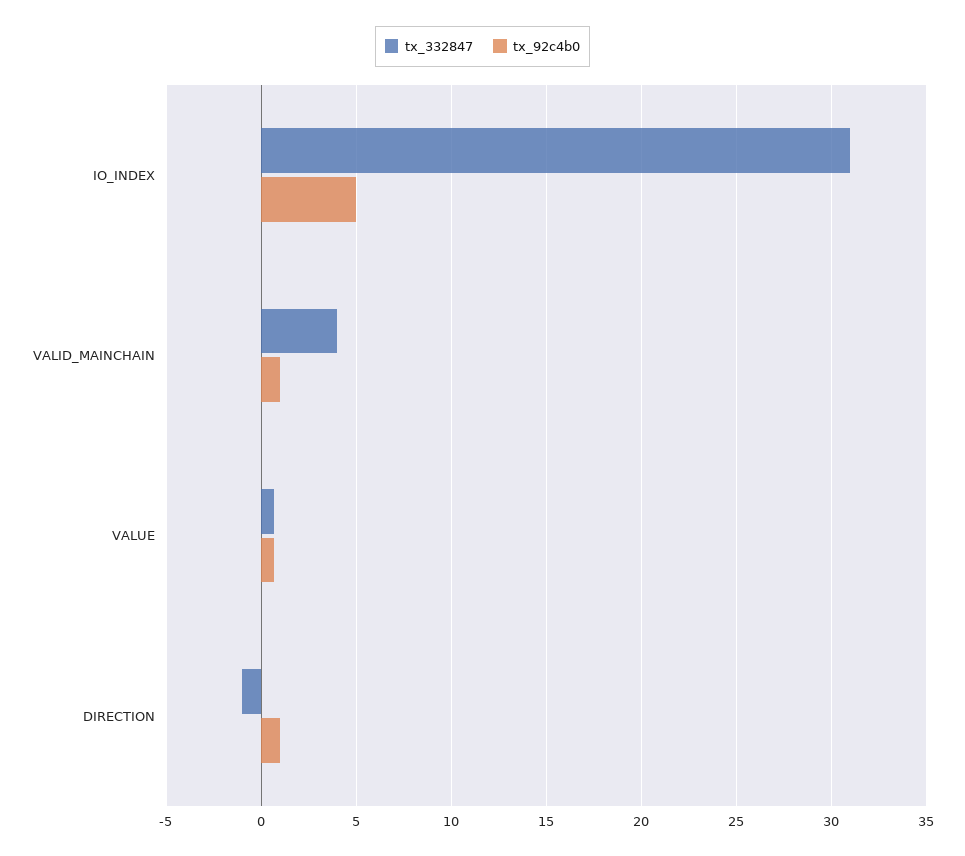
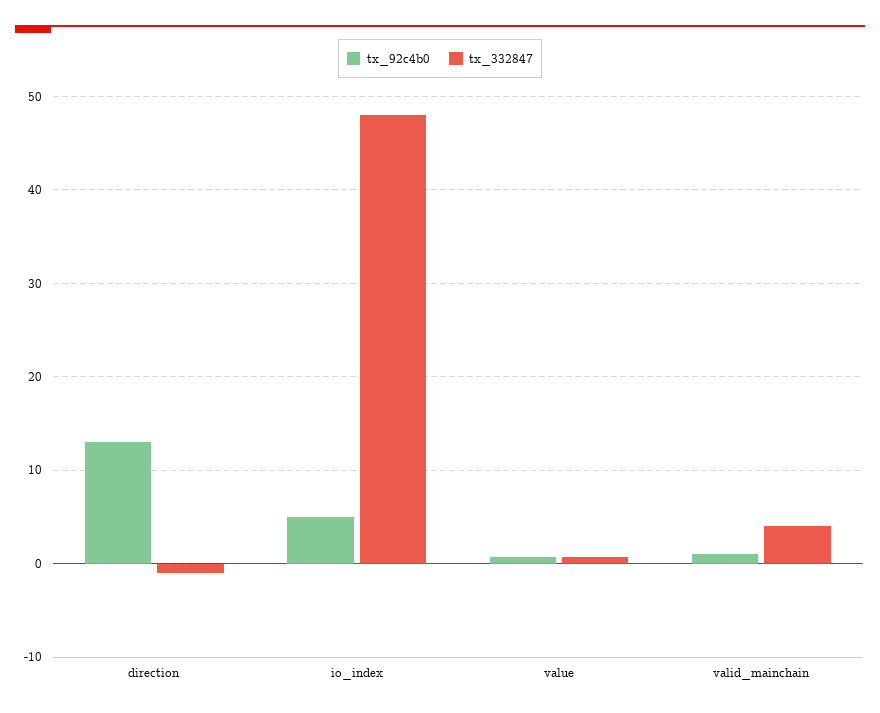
tx_332847, IO_INDEX: 31 -> 48
tx_92c4b0, DIRECTION: 1 -> 13

